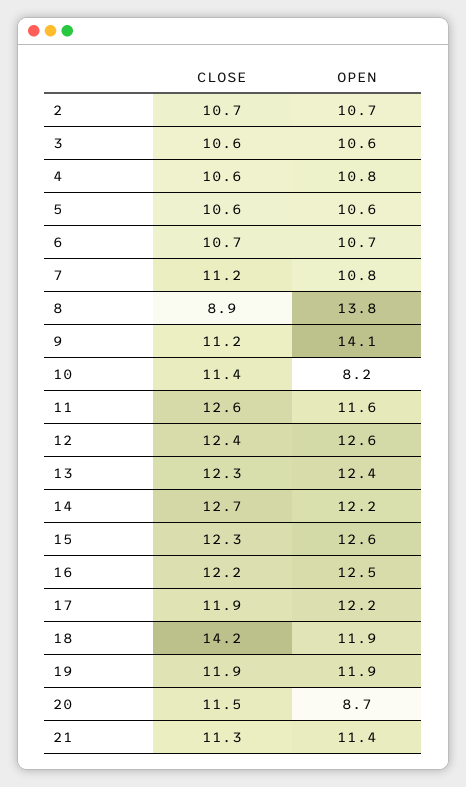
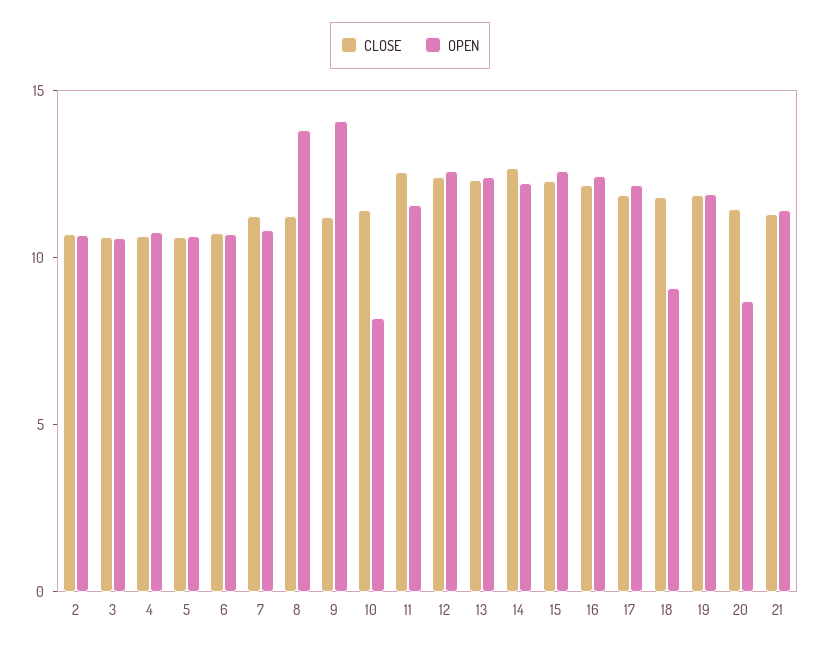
CLOSE, 8: 8.9 -> 11
CLOSE, 18: 14.2 -> 12
OPEN, 18: 11.9 -> 9

